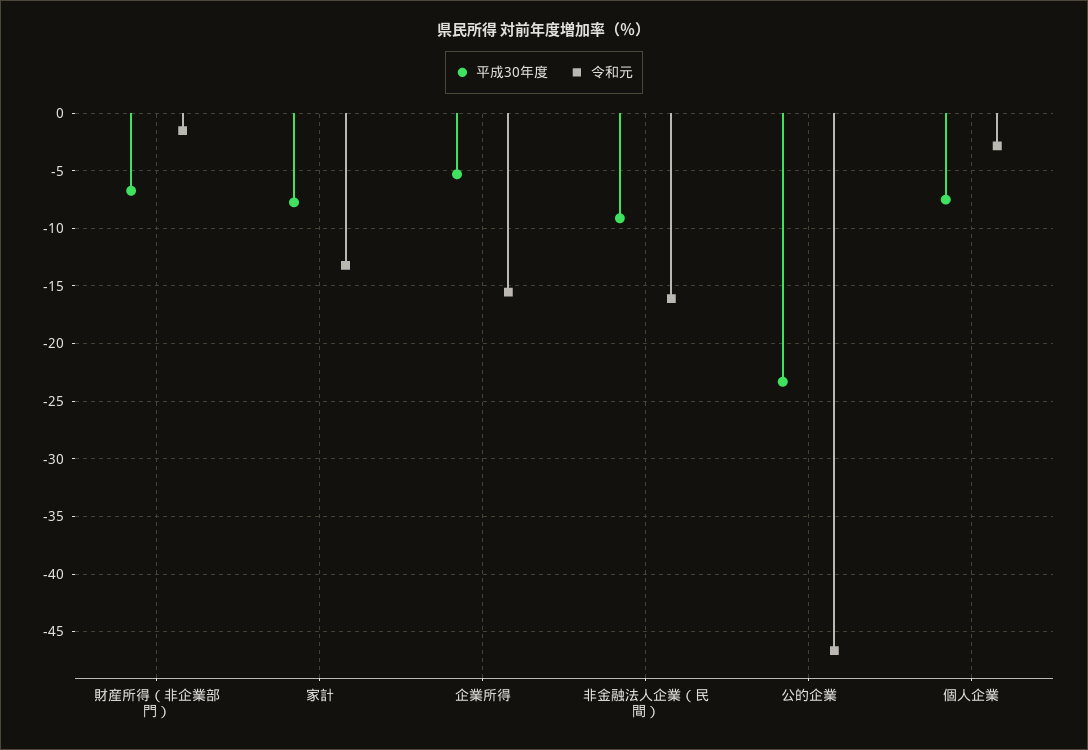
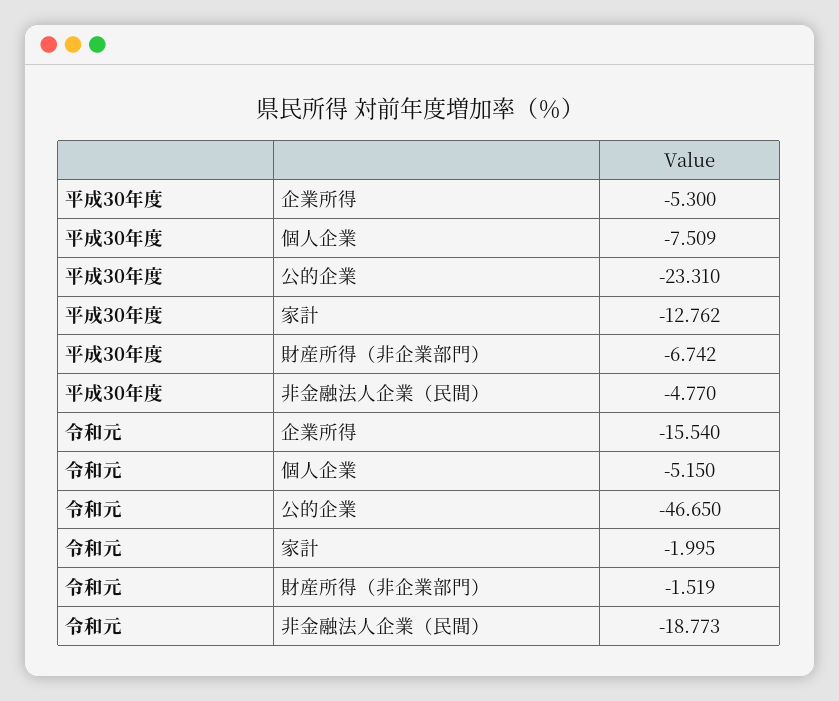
平成30年度, 家計: -8 -> -12.762
令和元, 家計: -13 -> -1.995
平成30年度, 非金融法人企業（民間）: -9 -> -4.77
令和元, 非金融法人企業（民間）: -16 -> -18.773
令和元, 個人企業: -3 -> -5.15

